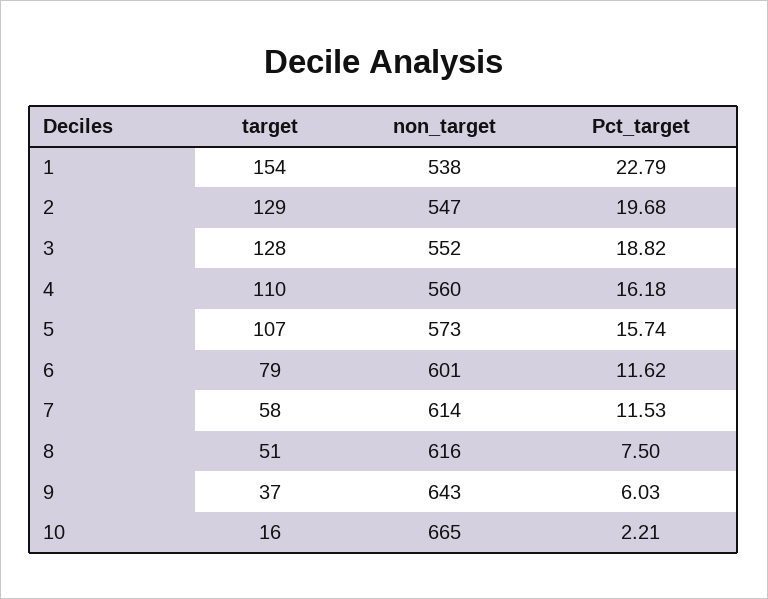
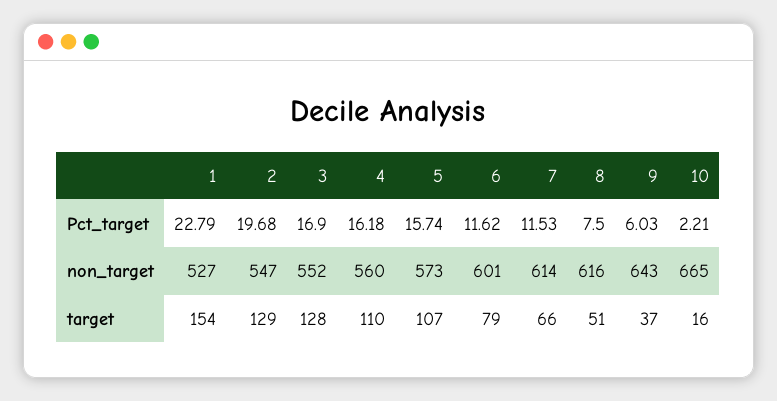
non_target, 1: 538 -> 527
Pct_target, 3: 18.82 -> 16.9
target, 7: 58 -> 66

